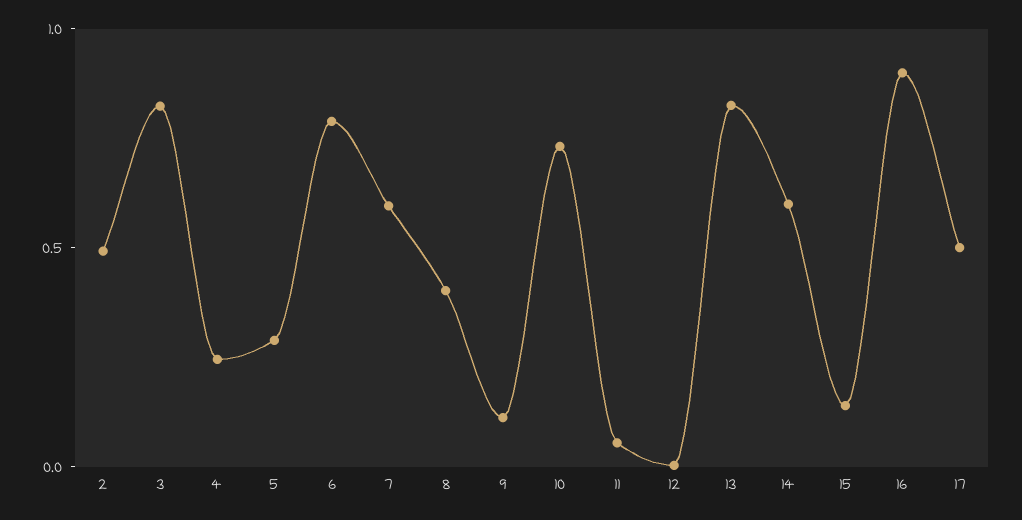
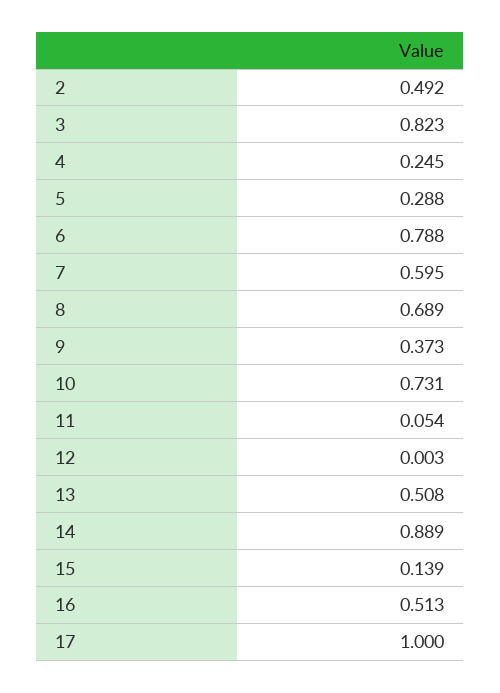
8: 0.4 -> 0.689
9: 0.1 -> 0.373
13: 0.8 -> 0.508
14: 0.6 -> 0.889
16: 0.9 -> 0.513
17: 0.5 -> 1

